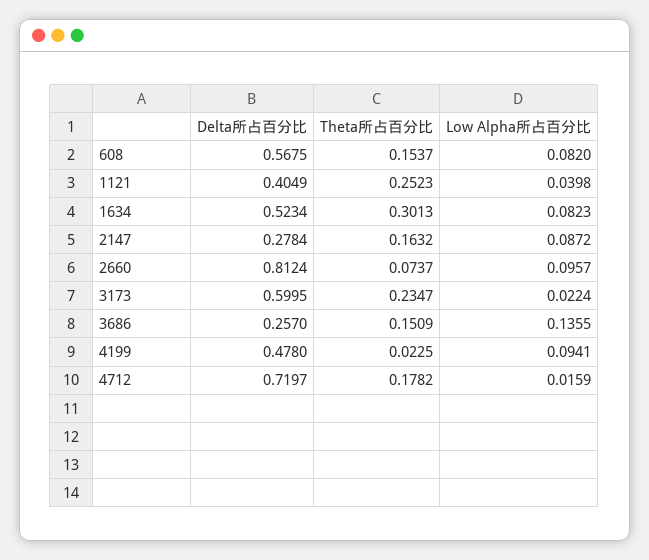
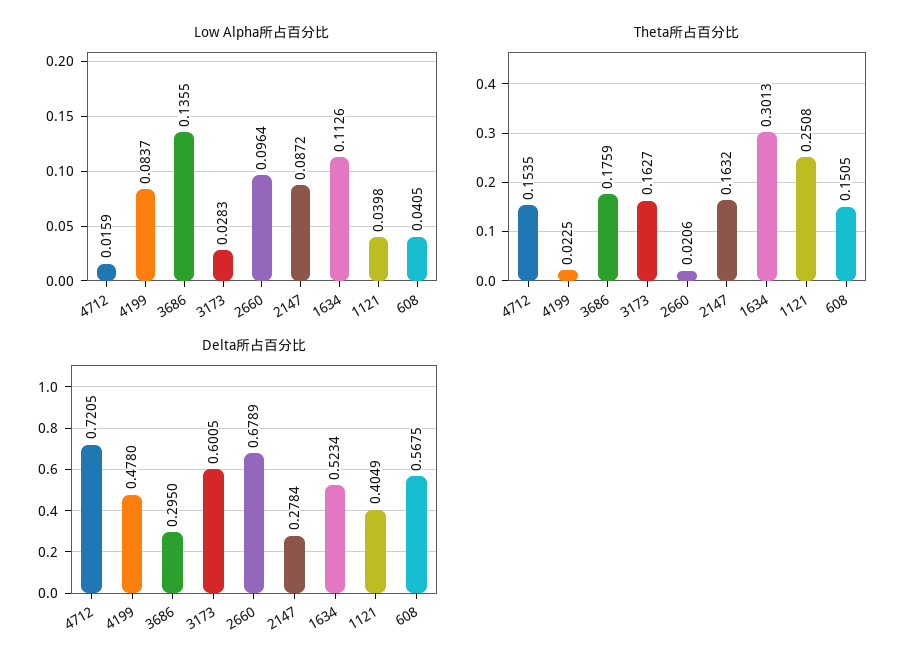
Theta所占百分比, 608: 0.1537 -> 0.1505
Low Alpha所占百分比, 608: 0.082 -> 0.0405
Theta所占百分比, 1121: 0.2523 -> 0.2508
Low Alpha所占百分比, 1634: 0.0823 -> 0.1126
Delta所占百分比, 2660: 0.8124 -> 0.6789
Theta所占百分比, 2660: 0.0737 -> 0.0206
Low Alpha所占百分比, 2660: 0.0957 -> 0.0964
Delta所占百分比, 3173: 0.5995 -> 0.6005
Theta所占百分比, 3173: 0.2347 -> 0.1627
Low Alpha所占百分比, 3173: 0.0224 -> 0.0283
Delta所占百分比, 3686: 0.257 -> 0.295
Theta所占百分比, 3686: 0.1509 -> 0.1759
Low Alpha所占百分比, 4199: 0.0941 -> 0.0837
Delta所占百分比, 4712: 0.7197 -> 0.7205
Theta所占百分比, 4712: 0.1782 -> 0.1535

